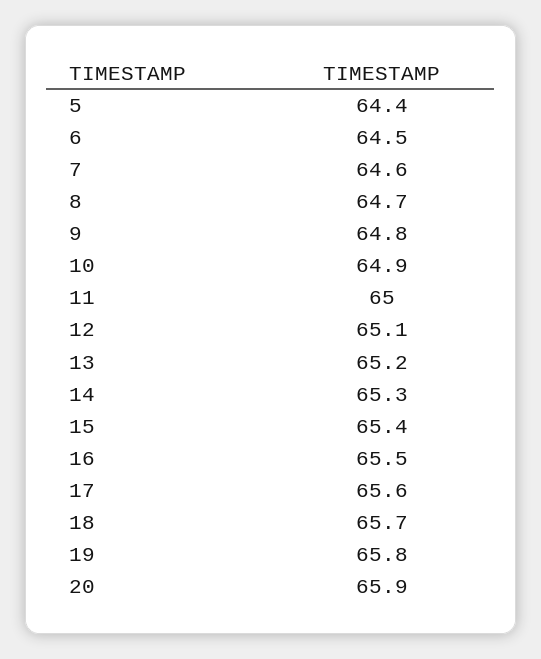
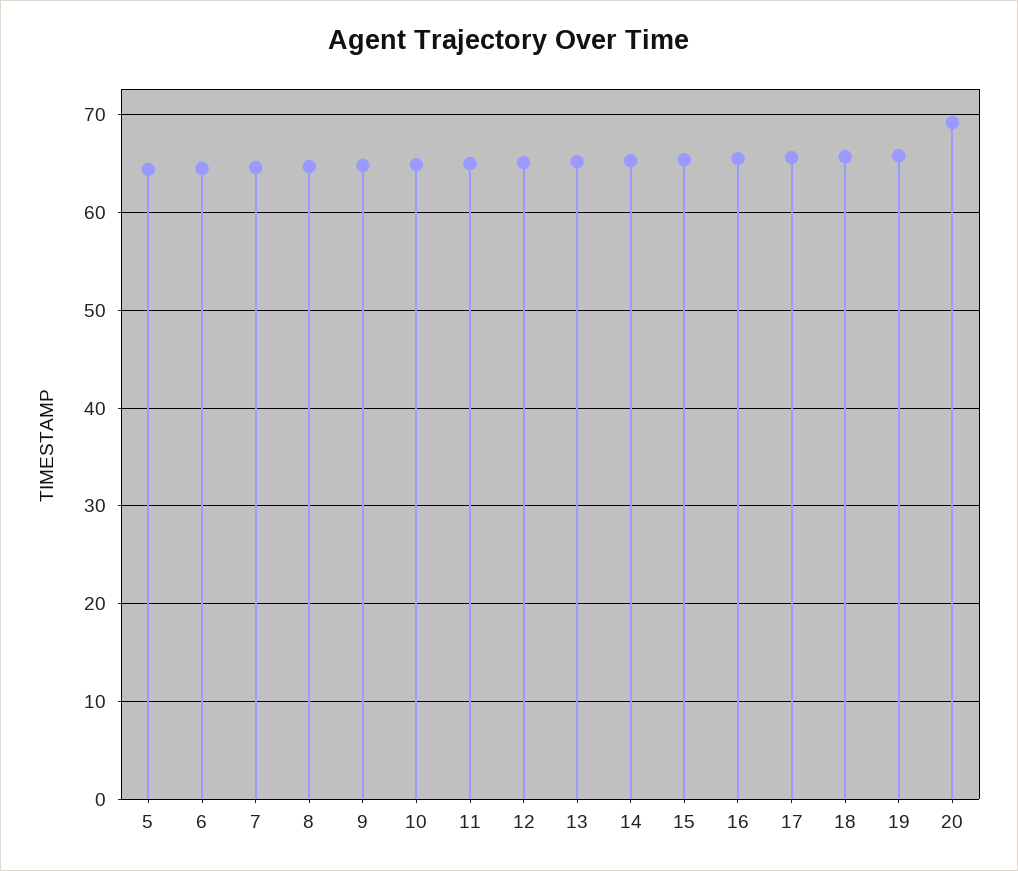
20: 65.9 -> 69

